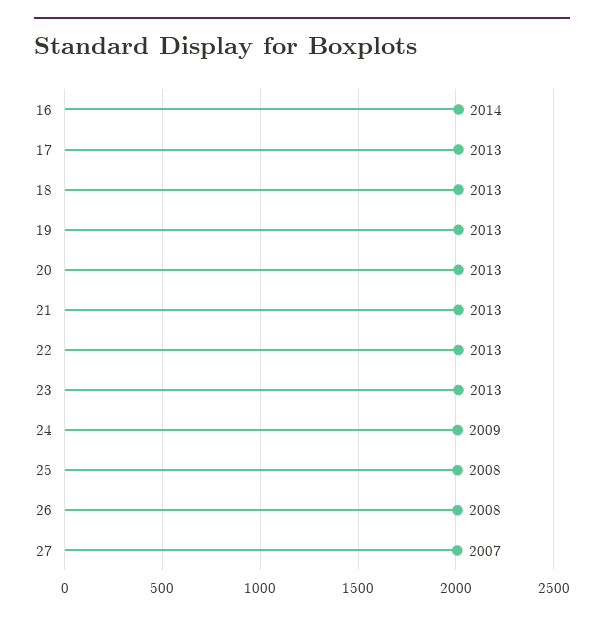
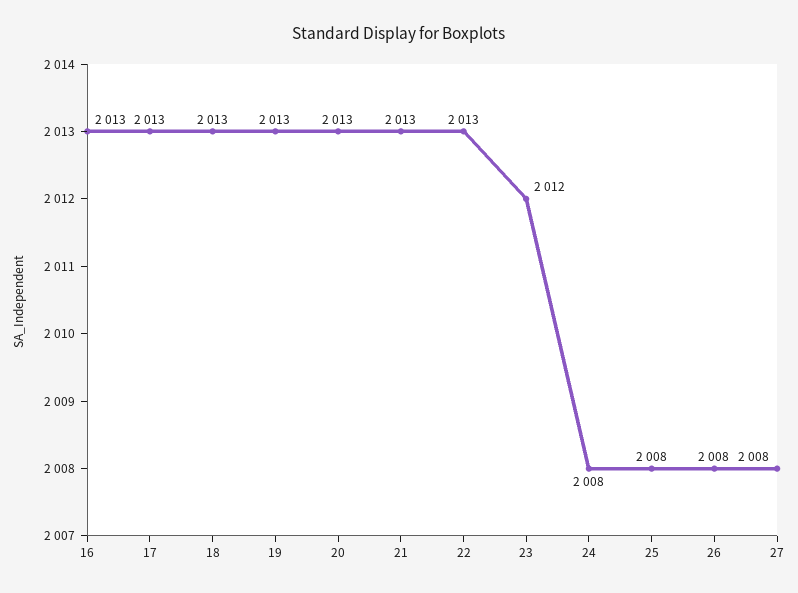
16: 2014 -> 2013
23: 2013 -> 2012
24: 2009 -> 2008
27: 2007 -> 2008

